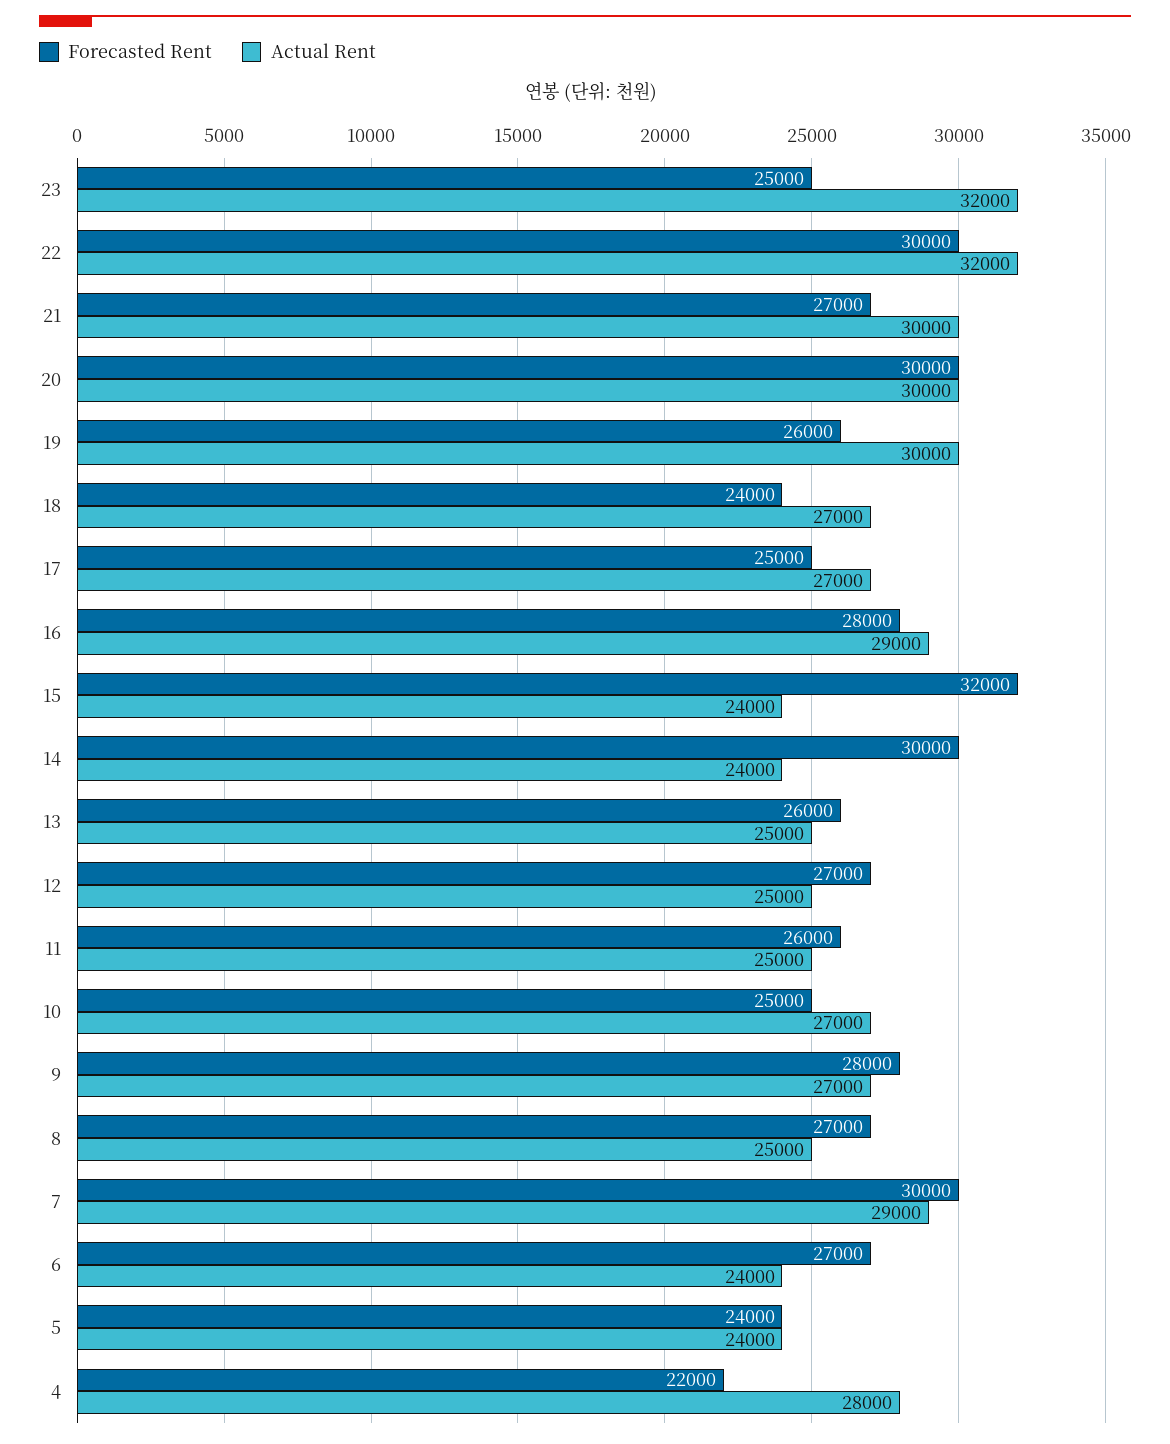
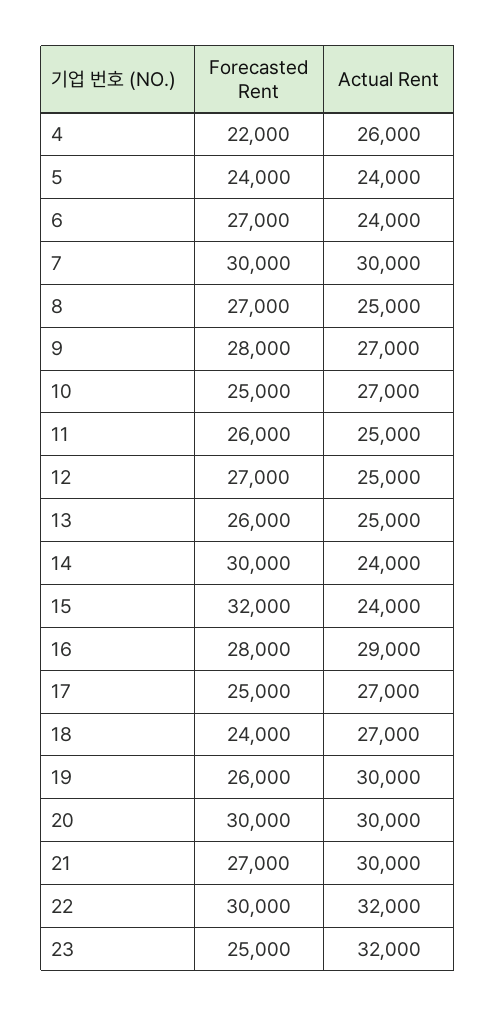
Actual Rent, 7: 29000 -> 30000
Actual Rent, 4: 28000 -> 26000

